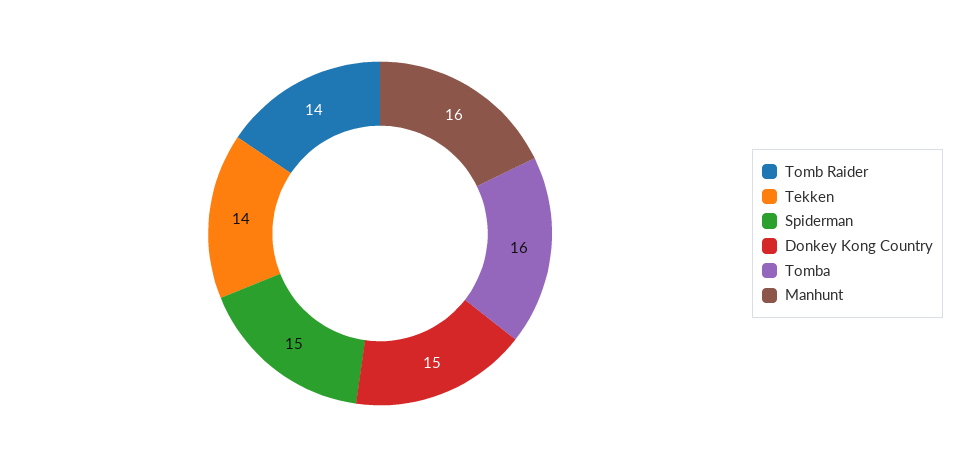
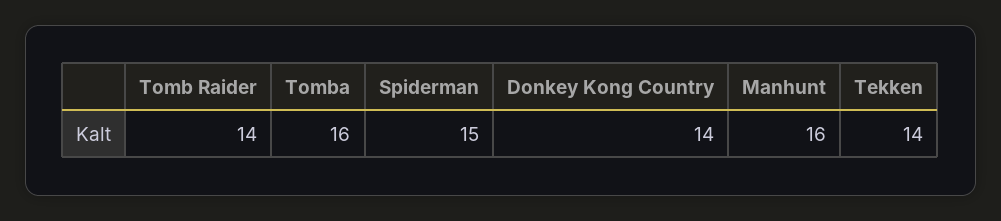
Donkey Kong Country: 15 -> 14

